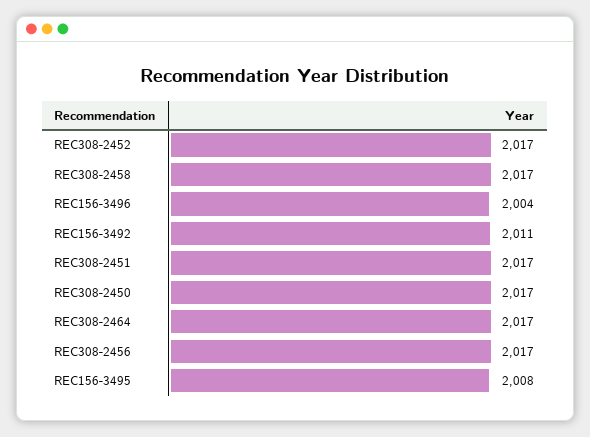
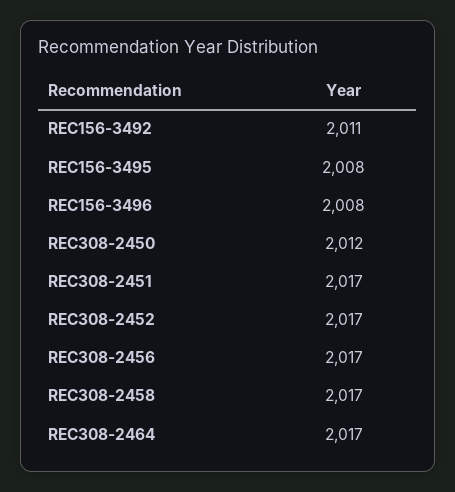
REC156-3496: 2004 -> 2008
REC308-2450: 2017 -> 2012

